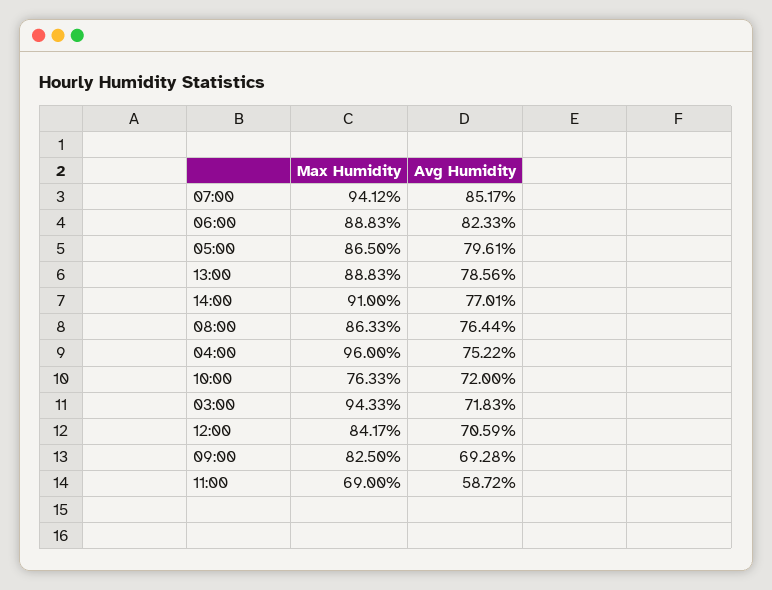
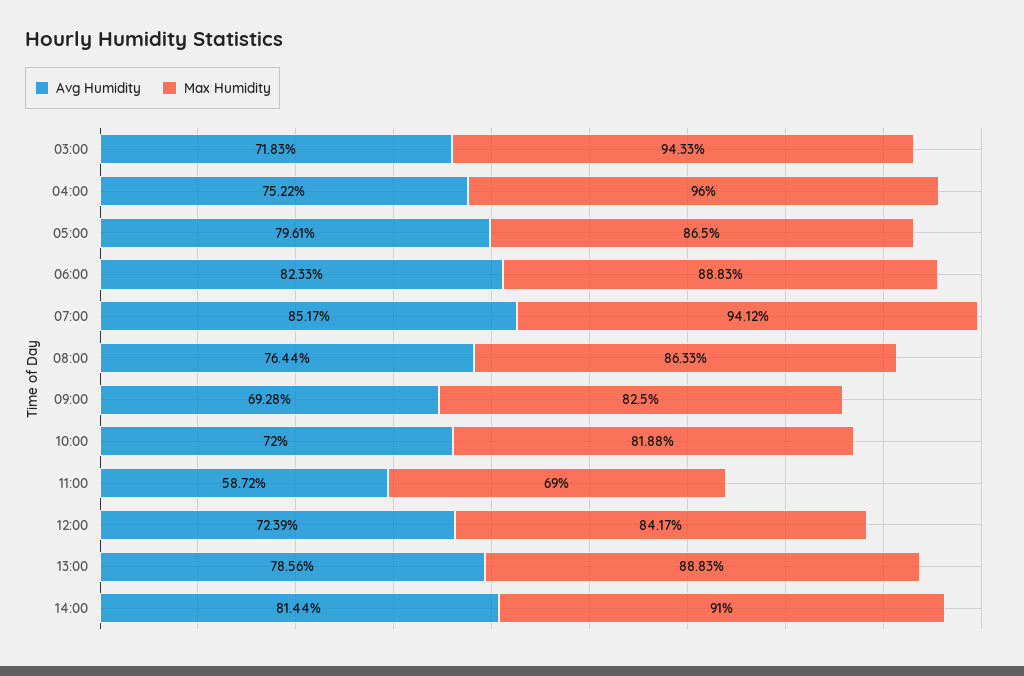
Avg Humidity, 14:00: 77.01 -> 81.44
Max Humidity, 10:00: 76.33 -> 81.88
Avg Humidity, 12:00: 70.59 -> 72.39

